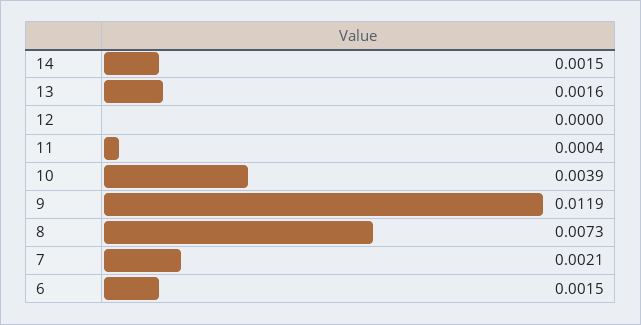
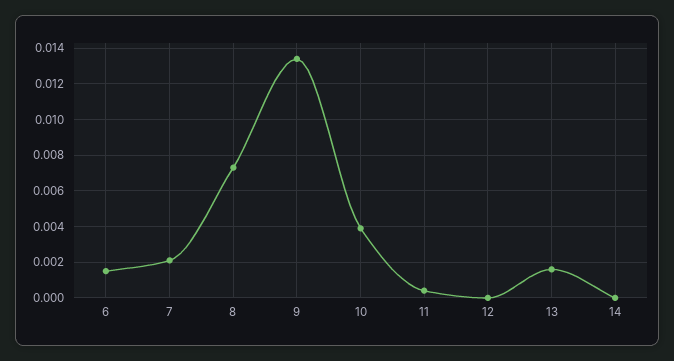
14: 0.0015 -> 0
9: 0.0119 -> 0.0135

